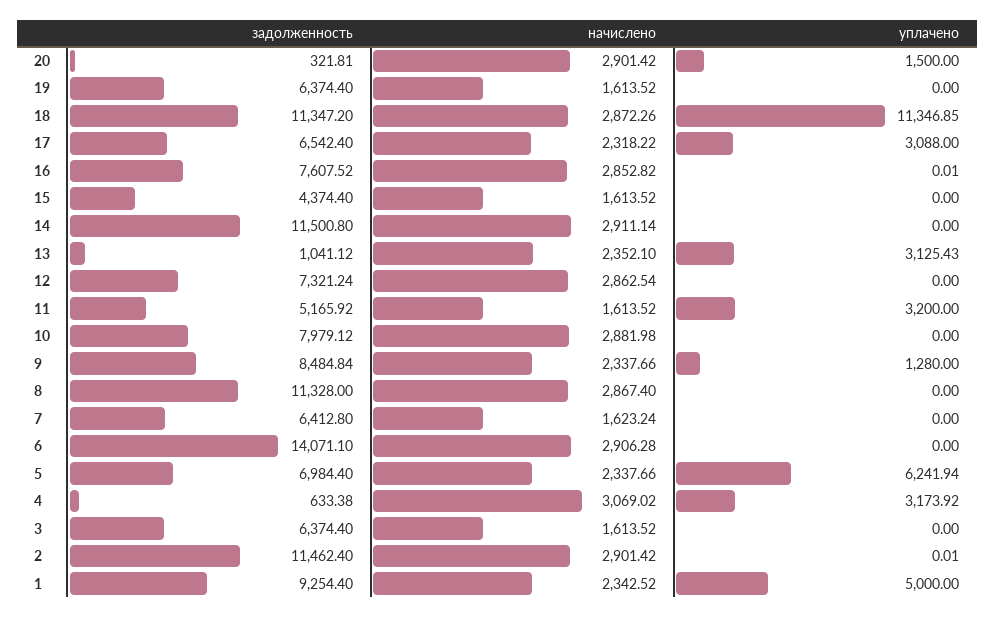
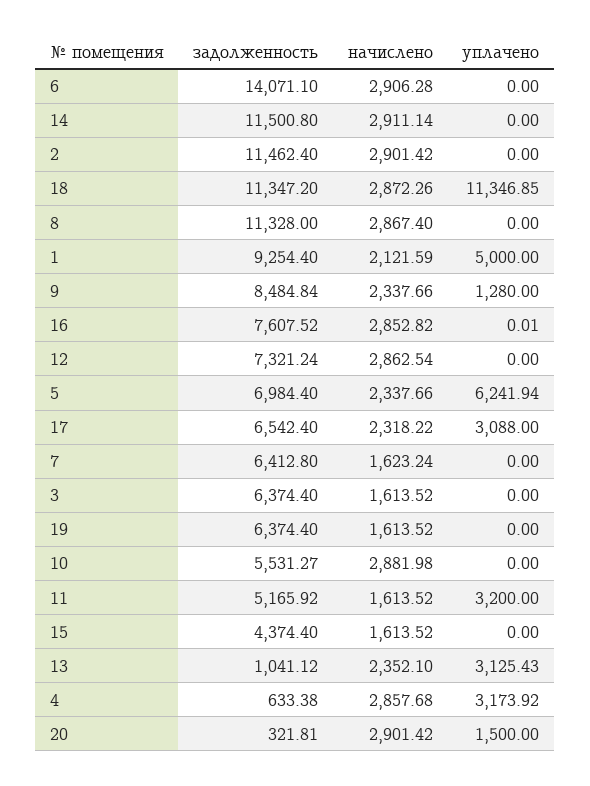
задолженность, 10: 7979.12 -> 5531.27
начислено, 4: 3069.02 -> 2857.68
уплачено, 2: 0.01 -> 0
начислено, 1: 2342.52 -> 2121.59

